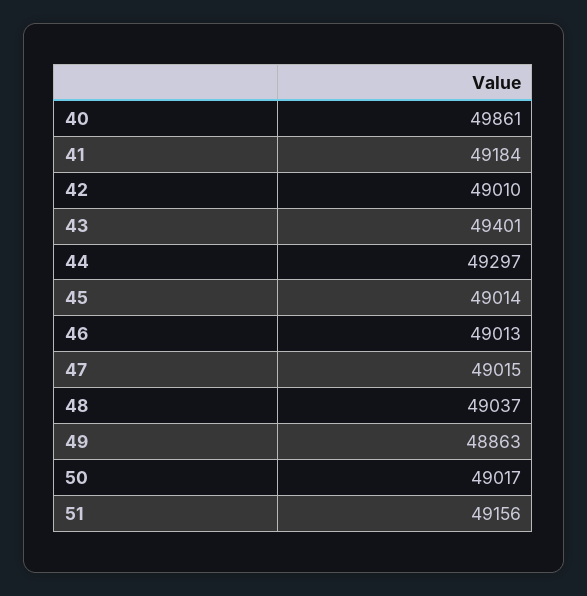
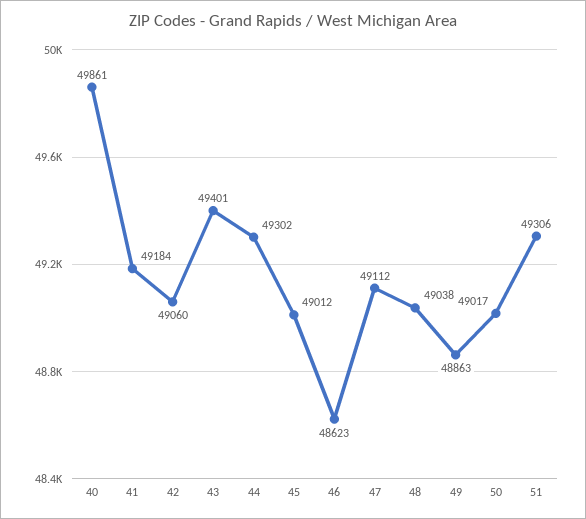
42: 49010 -> 49060
44: 49297 -> 49302
45: 49014 -> 49012
46: 49013 -> 48623
47: 49015 -> 49112
48: 49037 -> 49038
51: 49156 -> 49306

